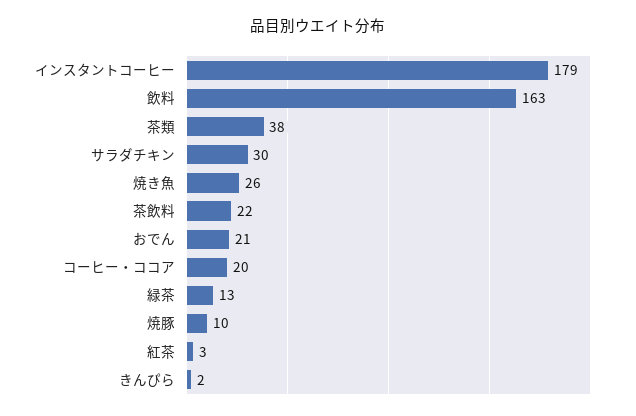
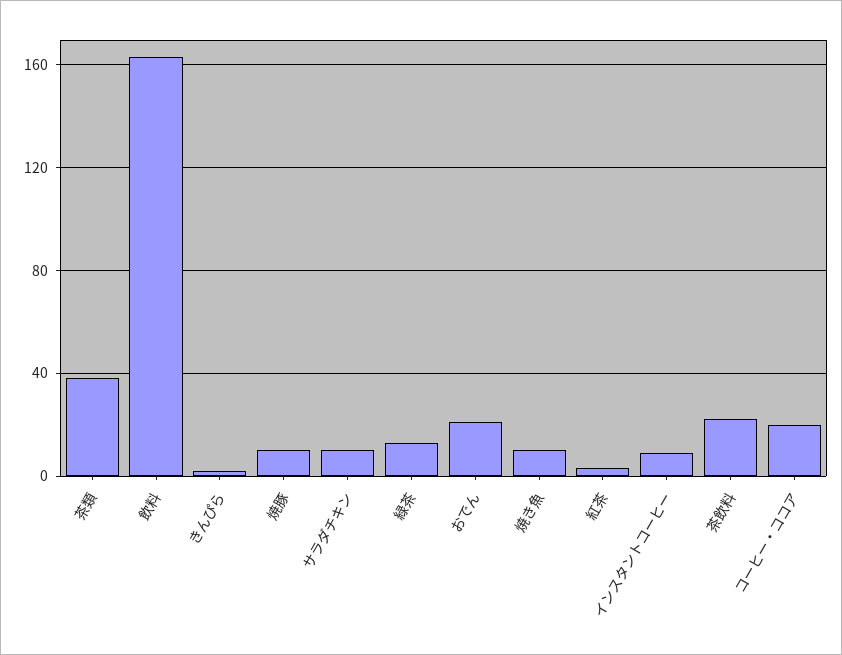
インスタントコーヒー: 179 -> 10
サラダチキン: 30 -> 10
焼き魚: 26 -> 10

